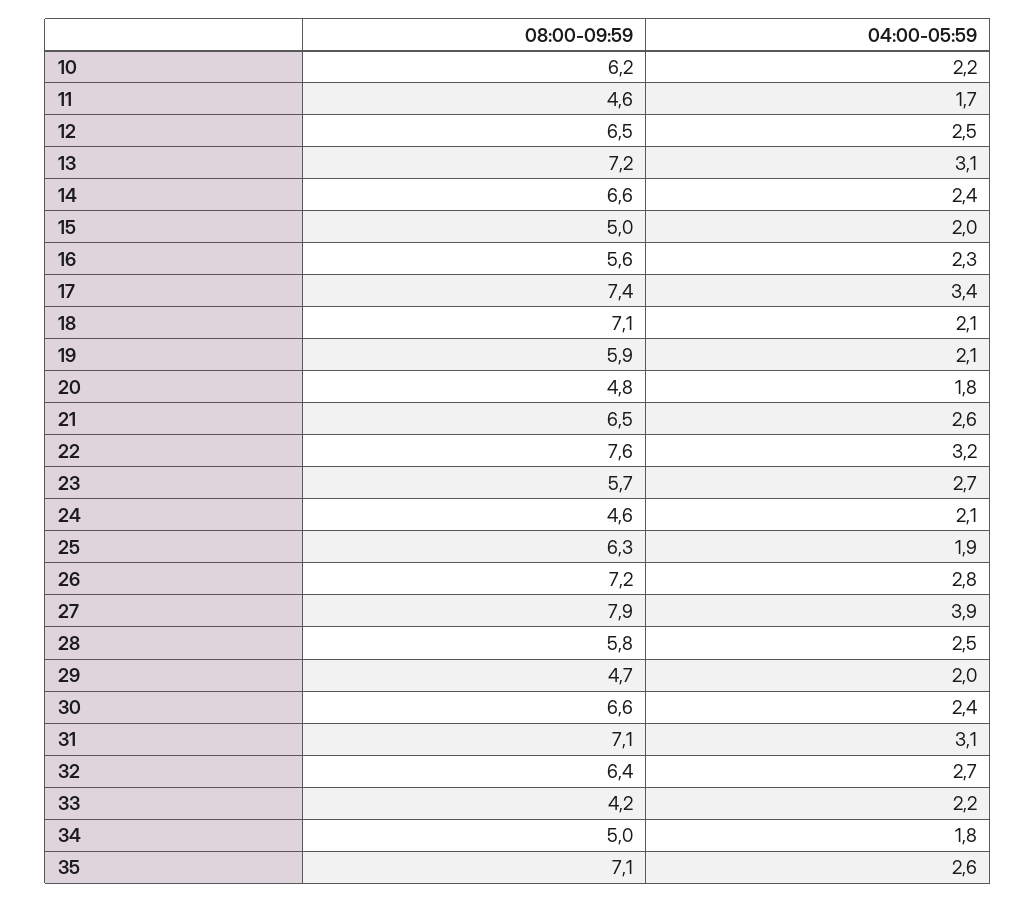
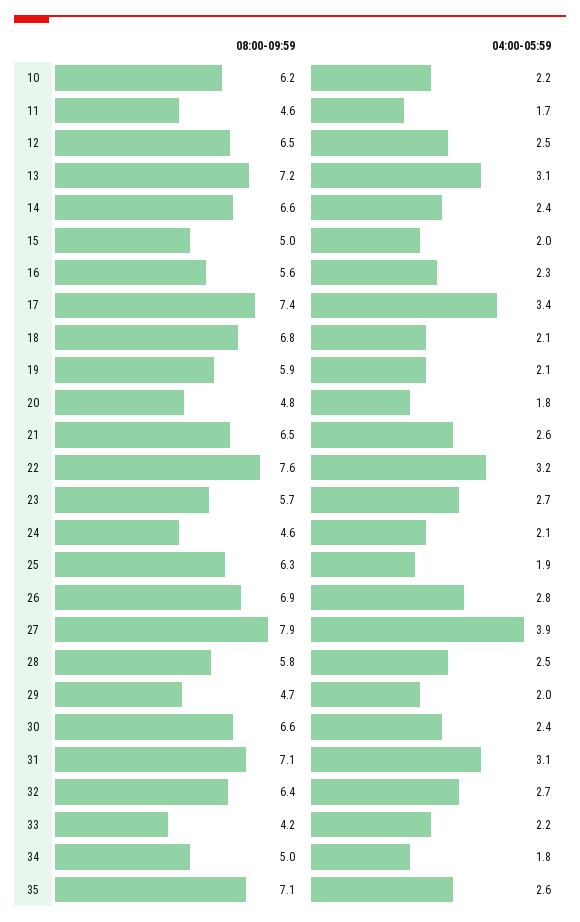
08:00-09:59, 18: 7.1 -> 6.8
08:00-09:59, 26: 7.2 -> 6.9

